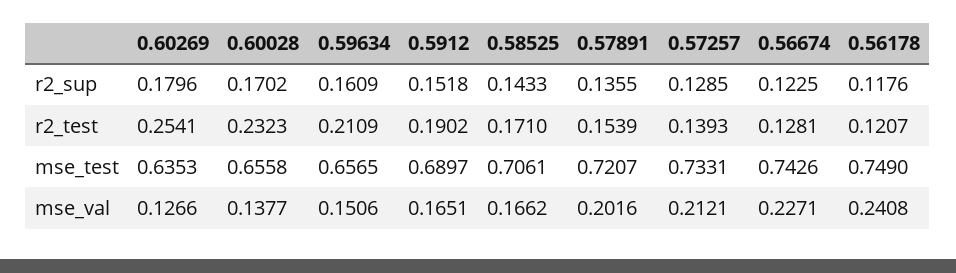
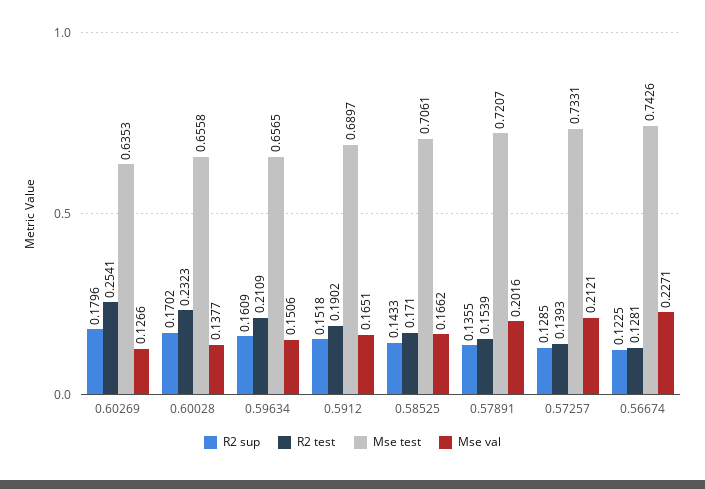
r2_sup, 0.56178: 0.1176 -> none
r2_test, 0.56178: 0.1207 -> none
mse_test, 0.56178: 0.749 -> none
mse_val, 0.56178: 0.2408 -> none

